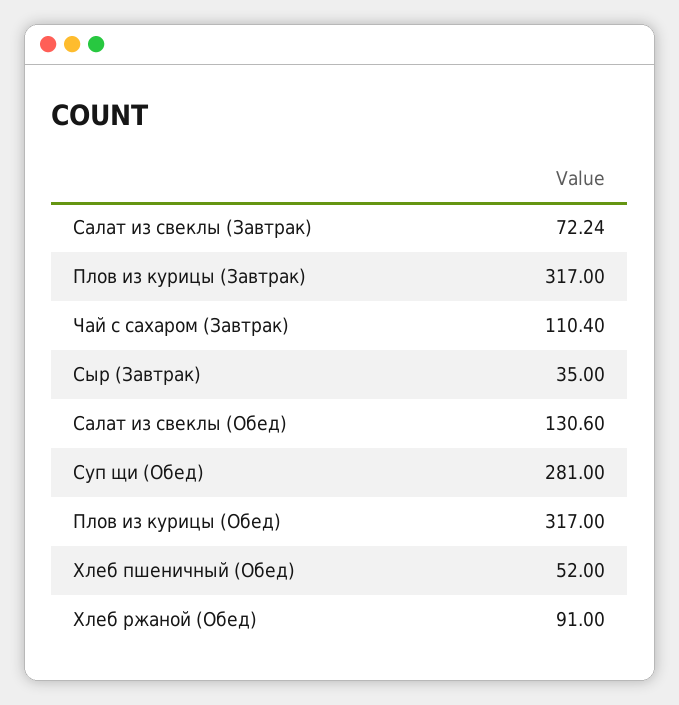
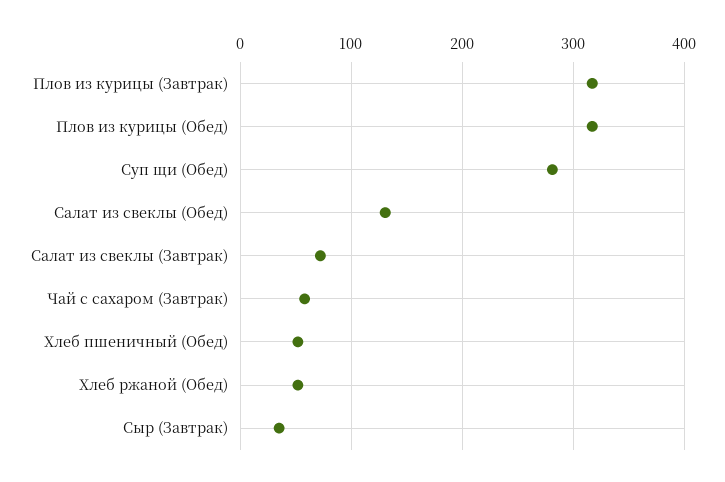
Чай с сахаром (Завтрак): 110.4 -> 60
Хлеб ржаной (Обед): 91 -> 50

